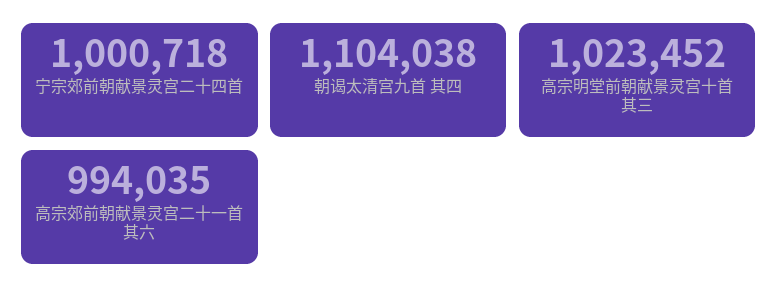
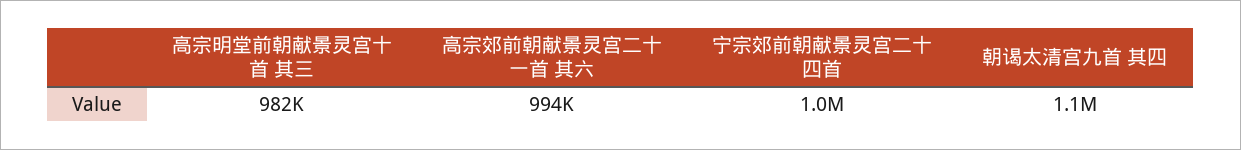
高宗明堂前朝献景灵宫十首 其三: 1023452 -> 982000

